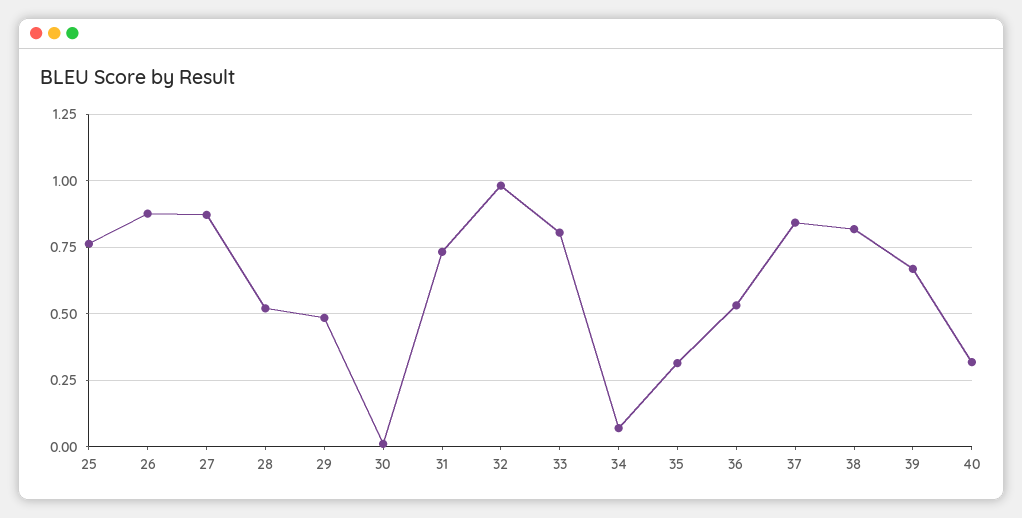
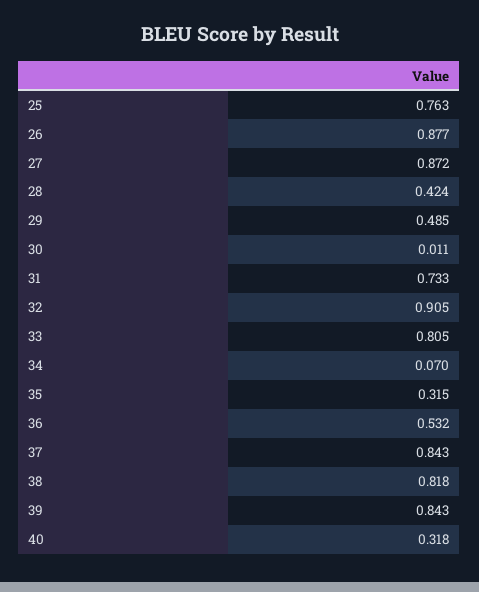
28: 0.525 -> 0.424
32: 0.975 -> 0.905
39: 0.675 -> 0.843

